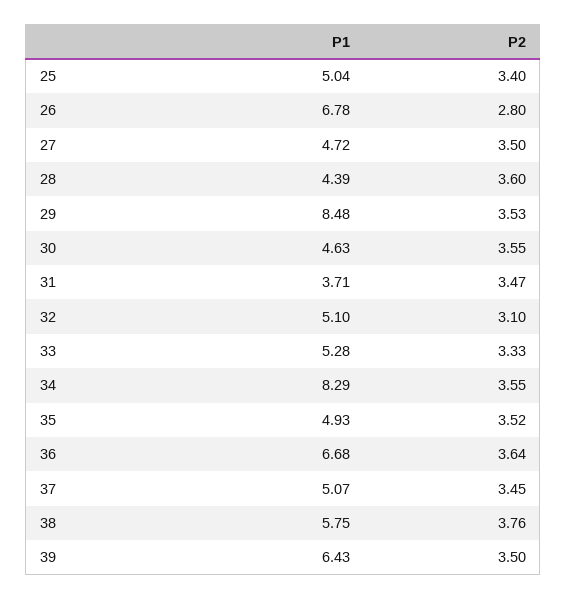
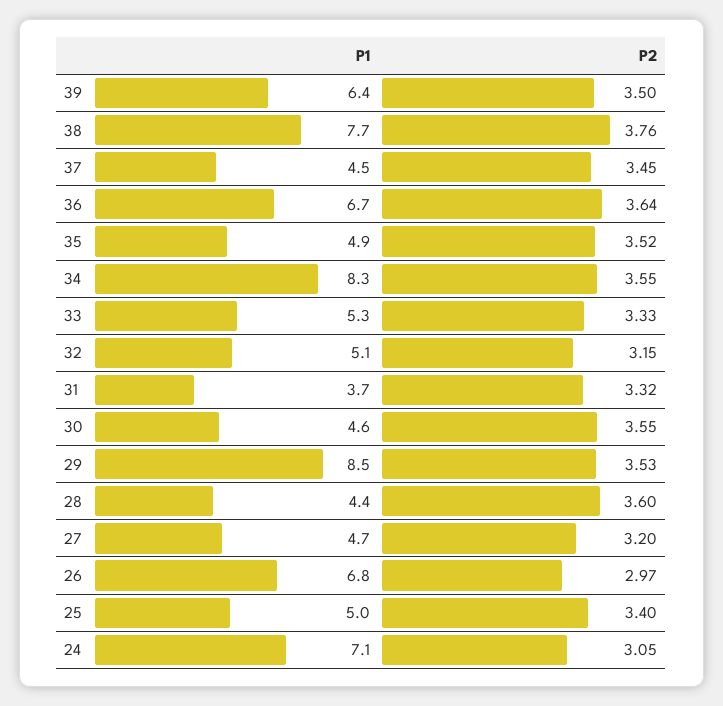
P2, 26: 2.8 -> 2.97
P2, 27: 3.5 -> 3.2
P2, 31: 3.47 -> 3.32
P2, 32: 3.1 -> 3.15
P1, 37: 5.07 -> 4.5
P1, 38: 5.75 -> 7.7
P1, 24: none -> 7.1
P2, 24: none -> 3.05

